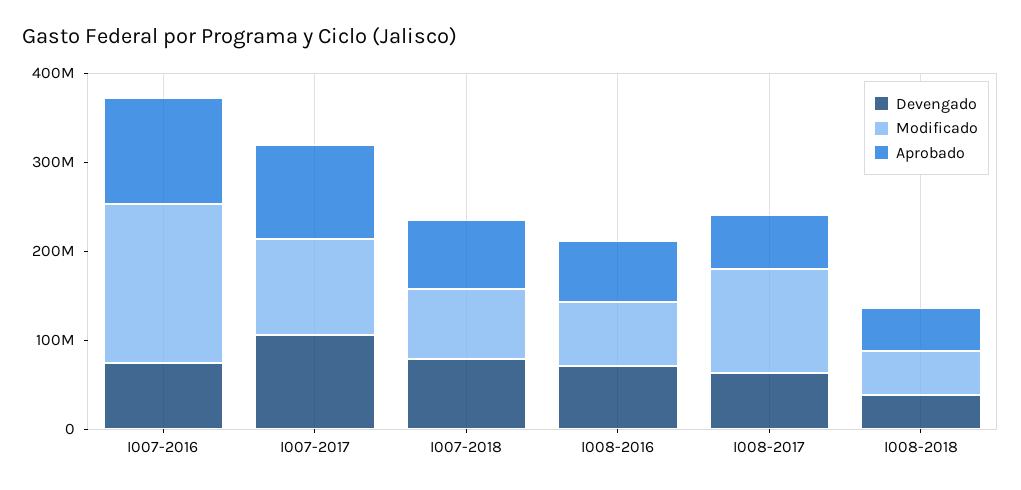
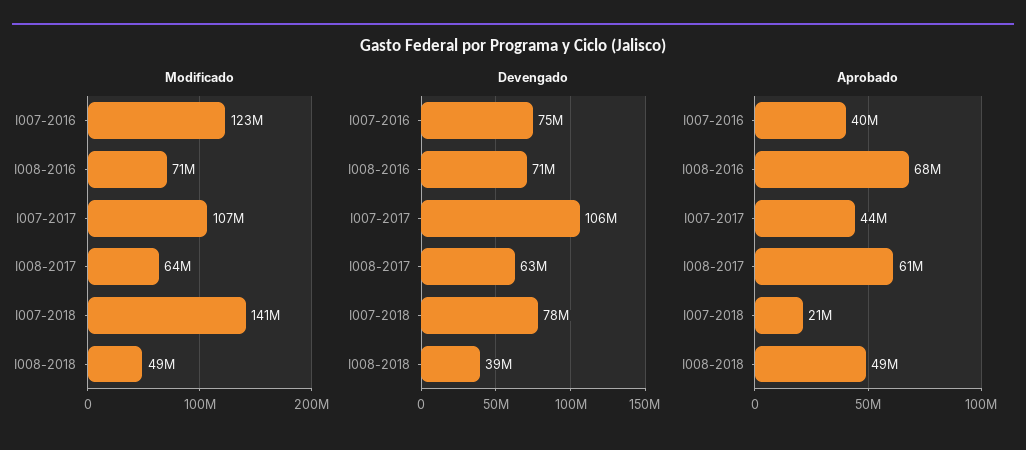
Modificado, I007-2016: 180000000 -> 123000000
Aprobado, I007-2016: 120000000 -> 40000000
Aprobado, I007-2017: 100000000 -> 44000000
Modificado, I007-2018: 80000000 -> 141000000
Aprobado, I007-2018: 80000000 -> 21000000
Modificado, I008-2017: 120000000 -> 64000000

